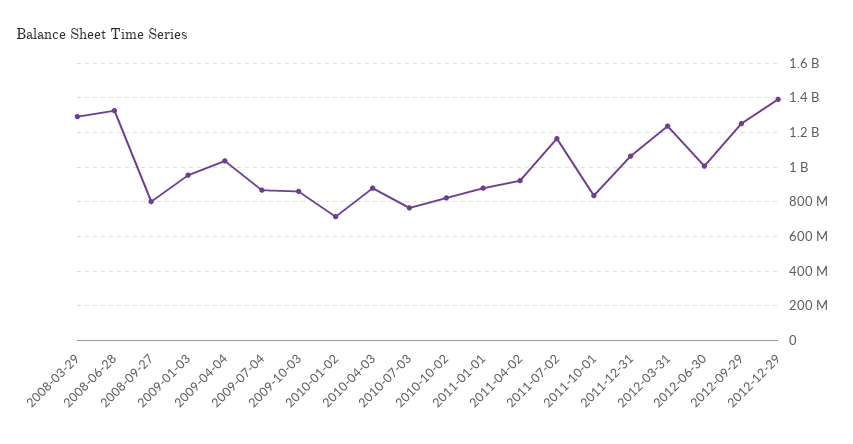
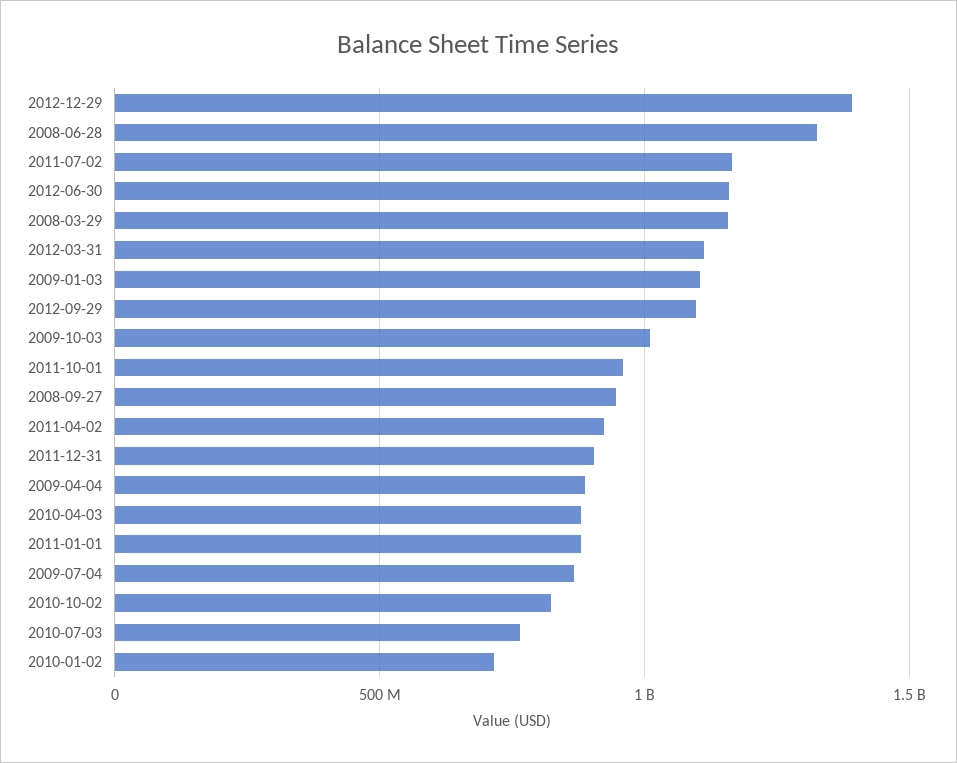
2008-03-29: 1300000000 -> 1150000000
2008-09-27: 800000000 -> 950000000
2009-01-03: 950000000 -> 1100000000
2009-04-04: 1050000000 -> 900000000
2009-10-03: 850000000 -> 1000000000
2011-10-01: 850000000 -> 950000000
2011-12-31: 1050000000 -> 900000000
2012-03-31: 1250000000 -> 1100000000
2012-06-30: 1000000000 -> 1150000000
2012-09-29: 1250000000 -> 1100000000

